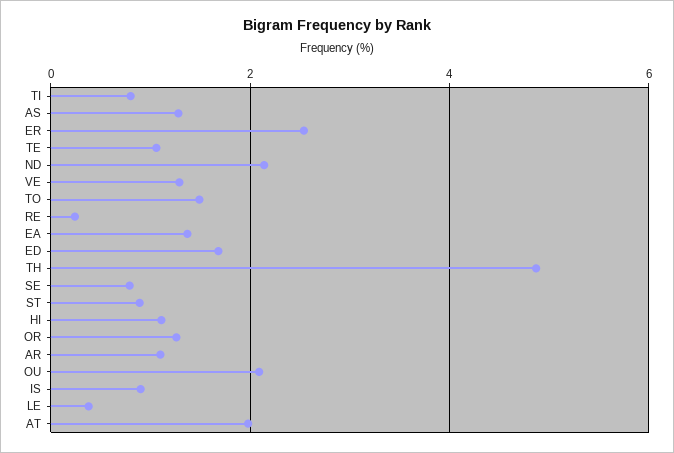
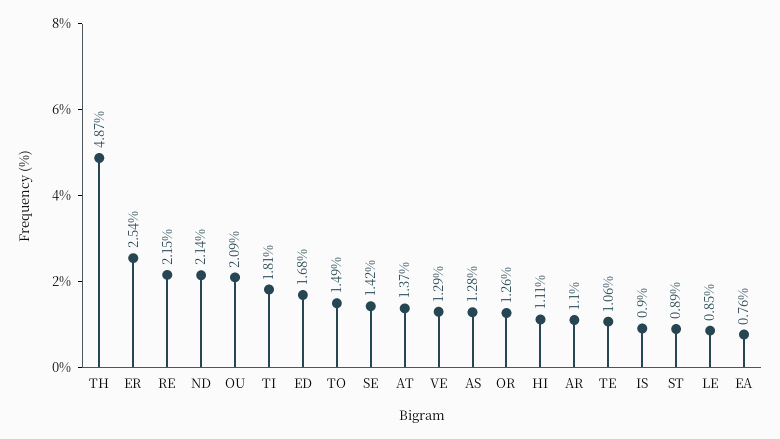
TI: 0.8 -> 1.81
RE: 0.2 -> 2.15
EA: 1.4 -> 0.76
SE: 0.8 -> 1.42
LE: 0.4 -> 0.85
AT: 2 -> 1.37

